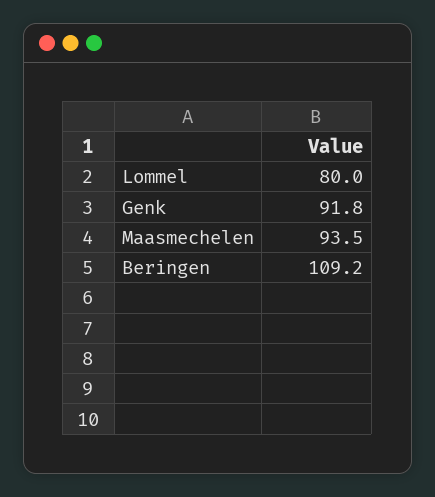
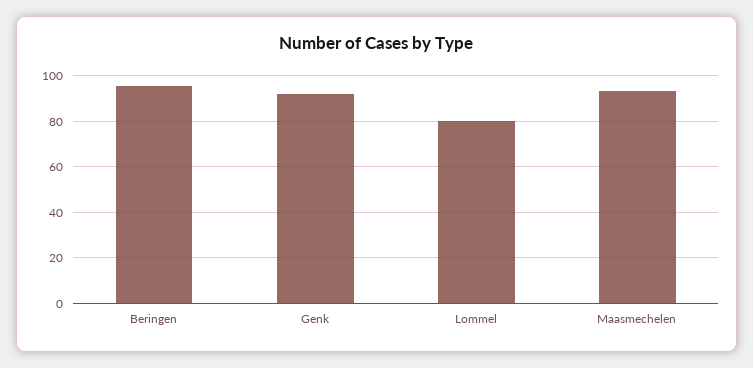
Beringen: 109.2 -> 95

